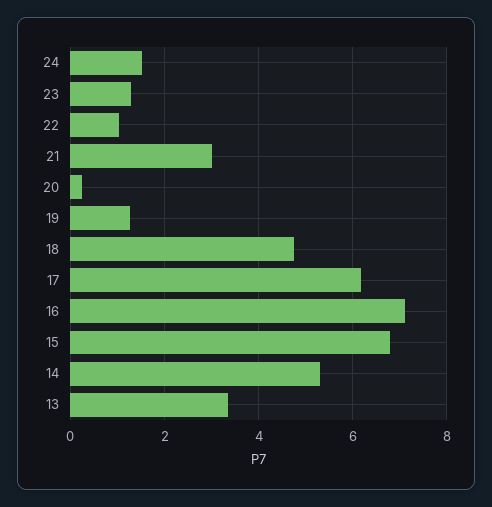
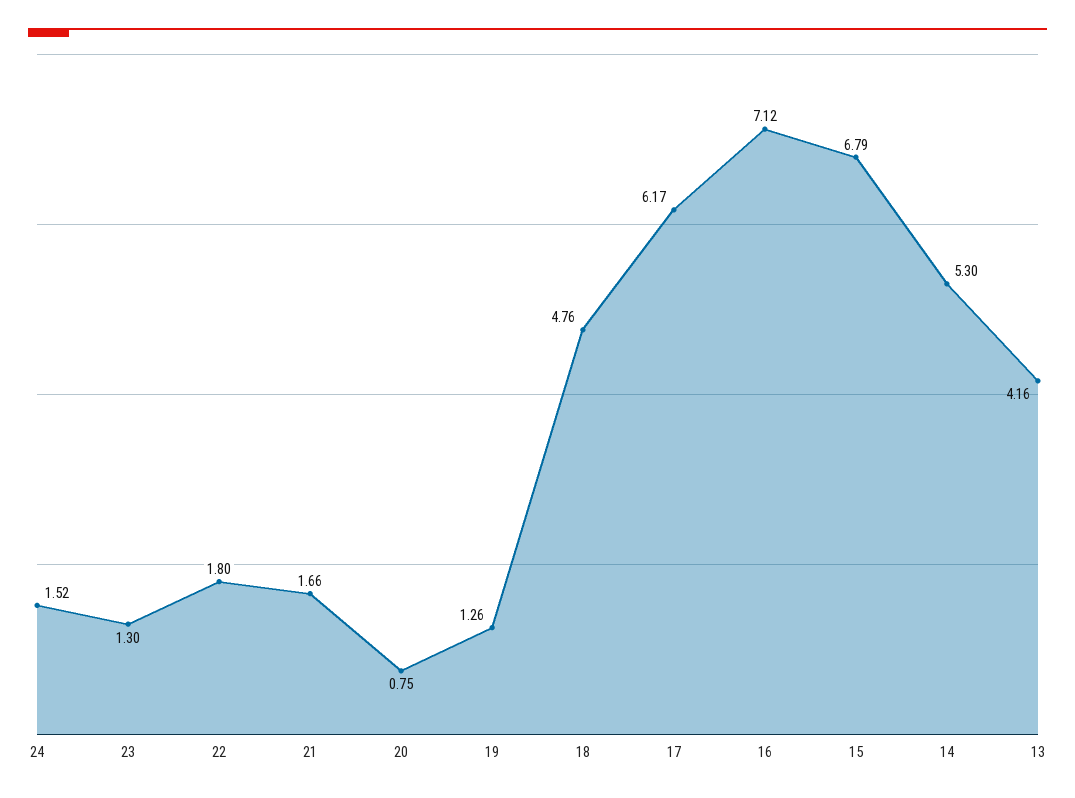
22: 1 -> 1.8
21: 3 -> 1.66
20: 0.2 -> 0.75
13: 3.4 -> 4.16

